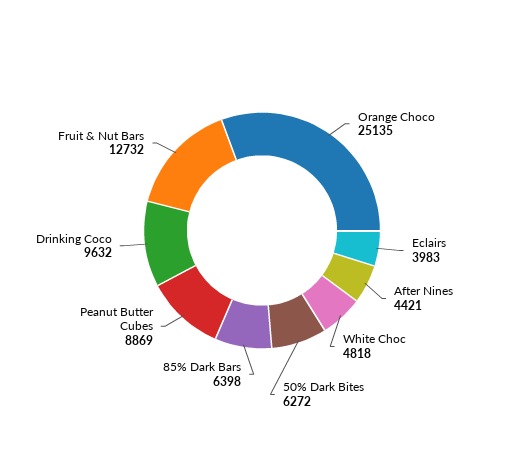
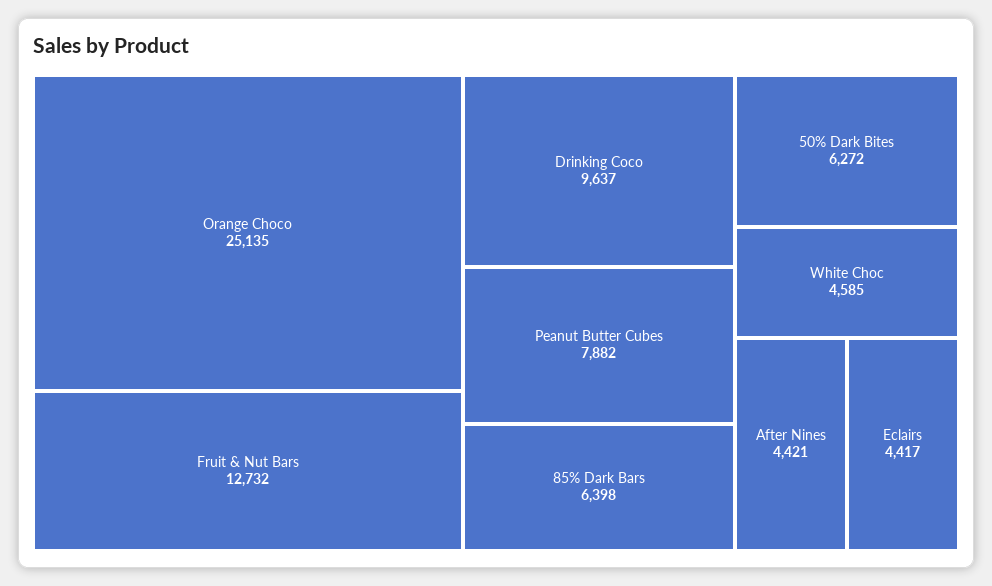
Eclairs: 3983 -> 4417
White Choc: 4818 -> 4585
Peanut Butter Cubes: 8869 -> 7882
Drinking Coco: 9632 -> 9637

